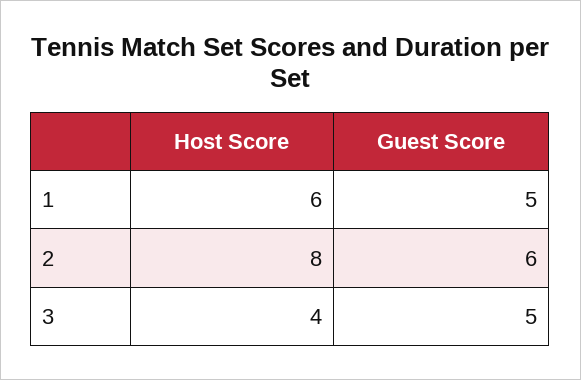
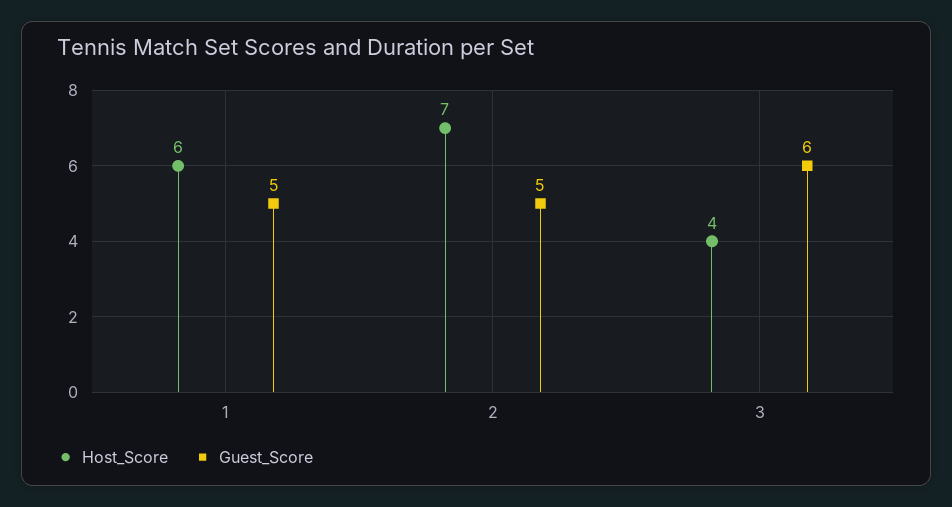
Host Score, 2: 8 -> 7
Guest Score, 2: 6 -> 5
Guest Score, 3: 5 -> 6

